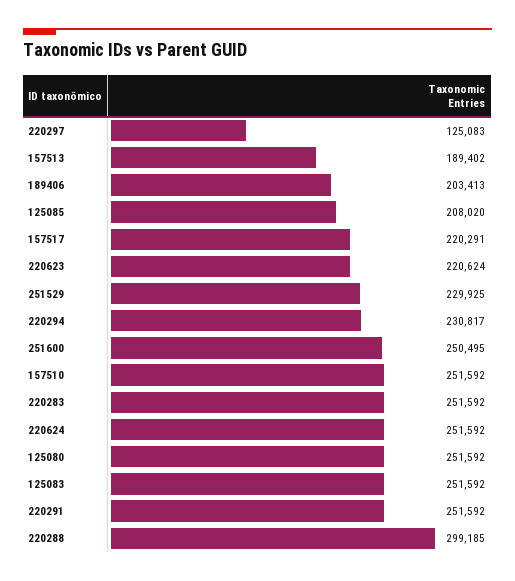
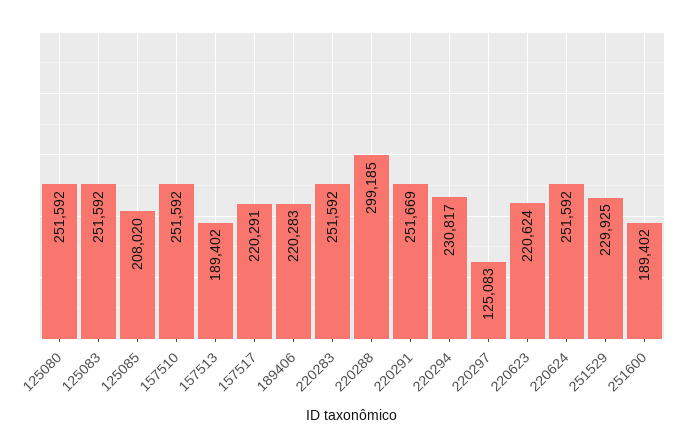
189406: 203413 -> 220283
251600: 250495 -> 189402
220291: 251592 -> 251669

